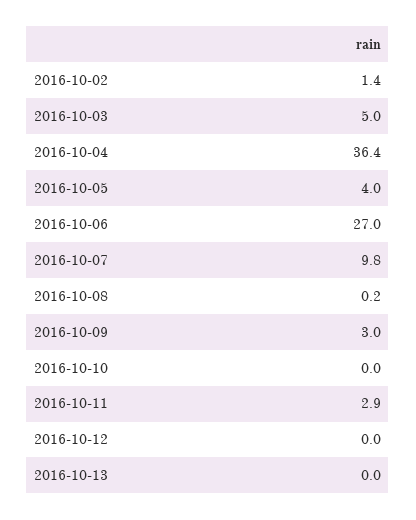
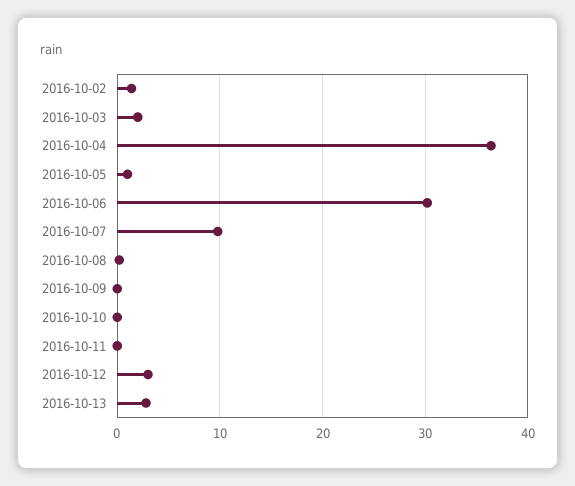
2016-10-03: 5 -> 2
2016-10-05: 4 -> 1
2016-10-06: 27 -> 30
2016-10-09: 3 -> 0
2016-10-11: 2.9 -> 0
2016-10-12: 0 -> 3
2016-10-13: 0 -> 3

